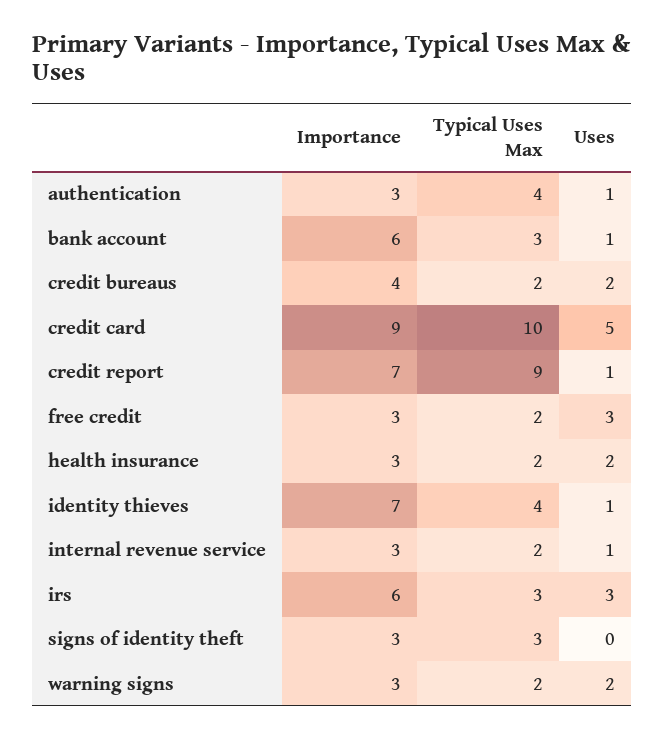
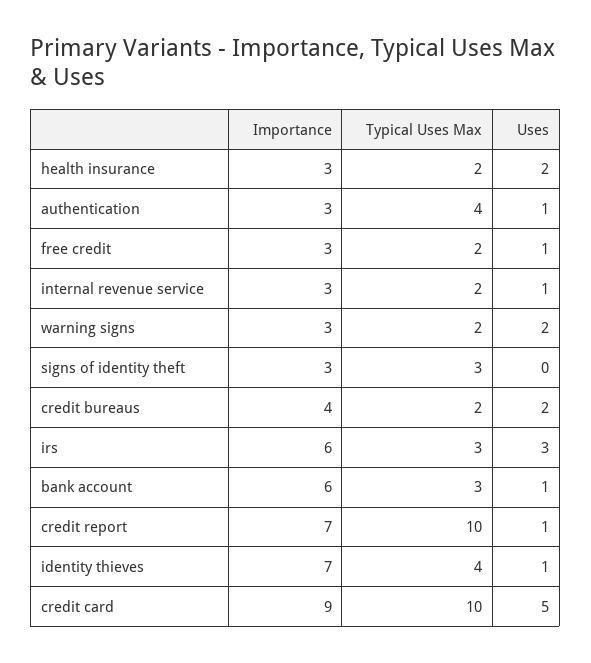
Typical Uses Max, credit report: 9 -> 10
Uses, free credit: 3 -> 1

